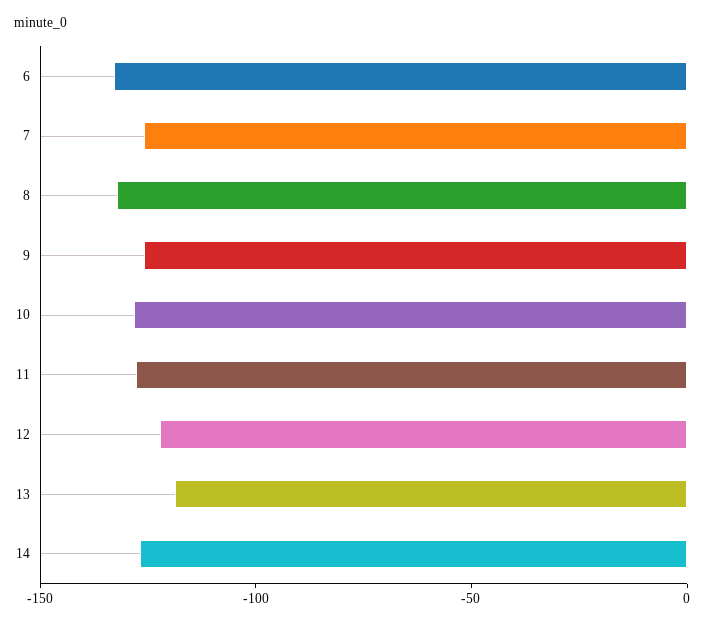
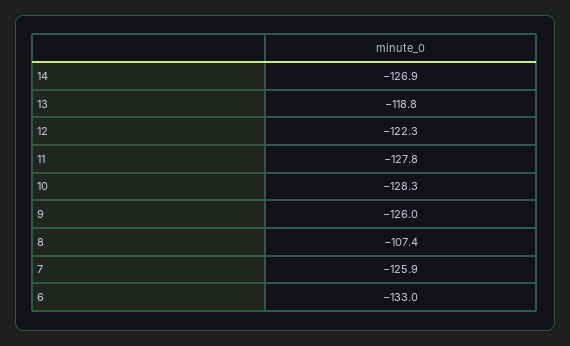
8: -130 -> -107.4

